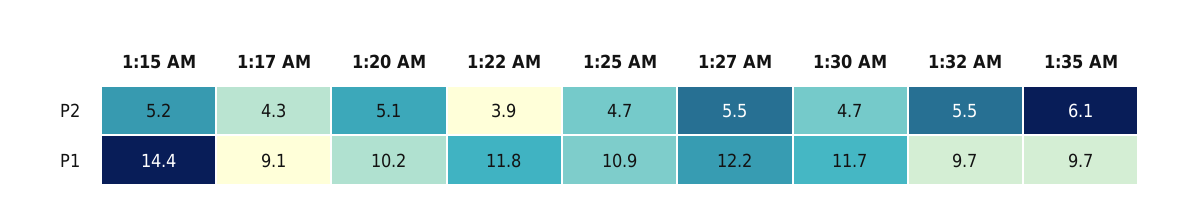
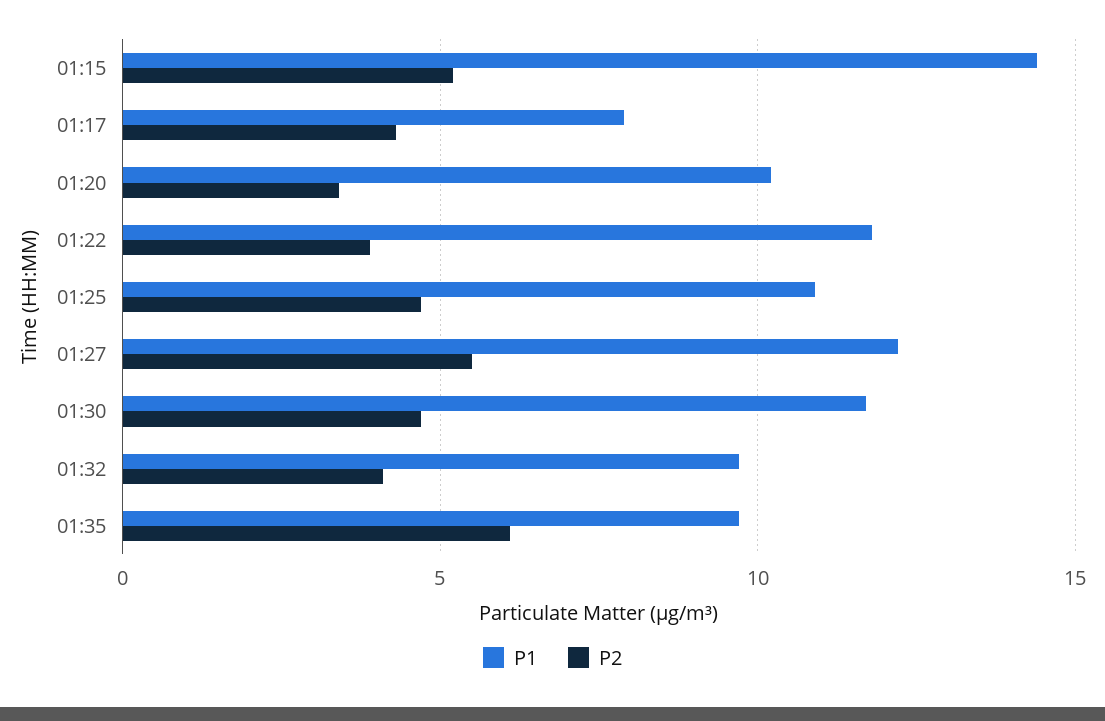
P2, 1:20 AM: 5.1 -> 3.5
P2, 1:32 AM: 5.5 -> 4
P1, 1:17 AM: 9.1 -> 8

